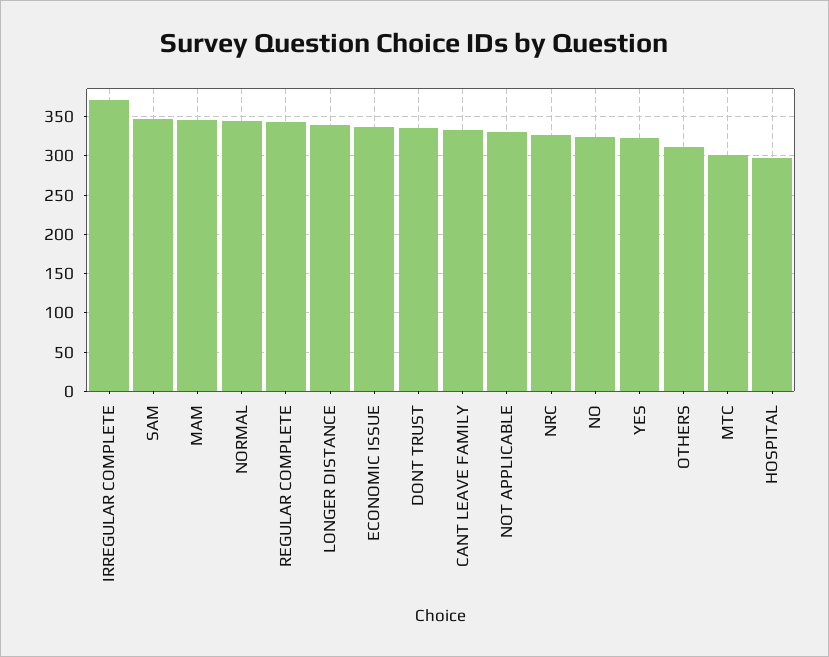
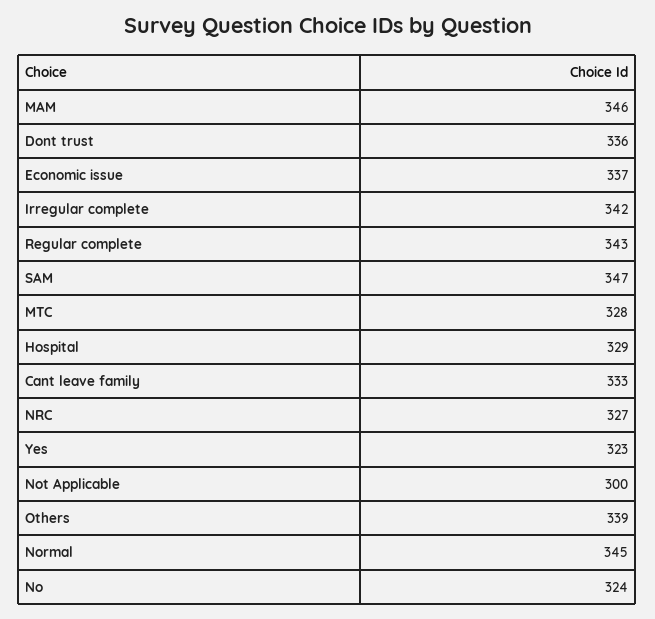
IRREGULAR COMPLETE: 370 -> 342
LONGER DISTANCE: 340 -> none
NOT APPLICABLE: 330 -> 300
OTHERS: 310 -> 339
MTC: 300 -> 328
HOSPITAL: 300 -> 329

